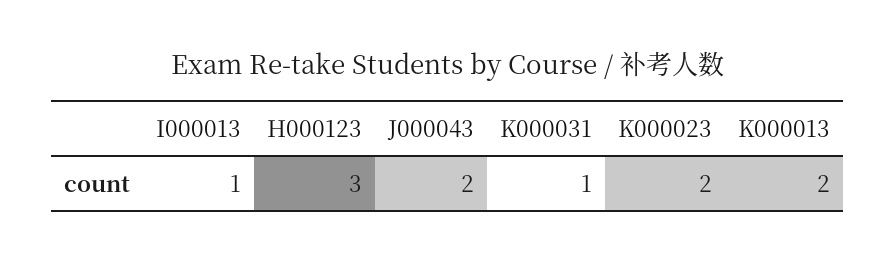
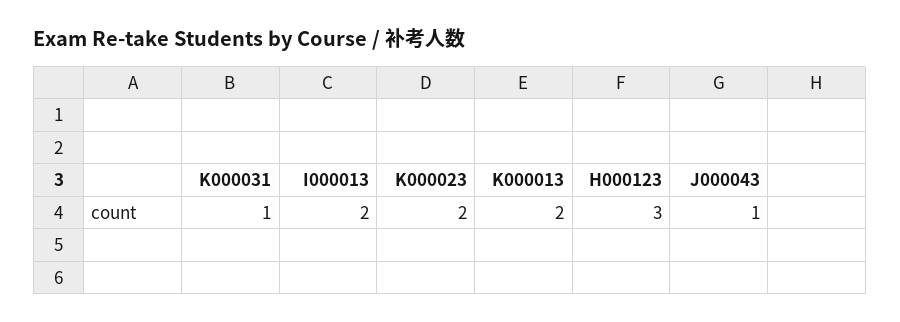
I000013: 1 -> 2
J000043: 2 -> 1

